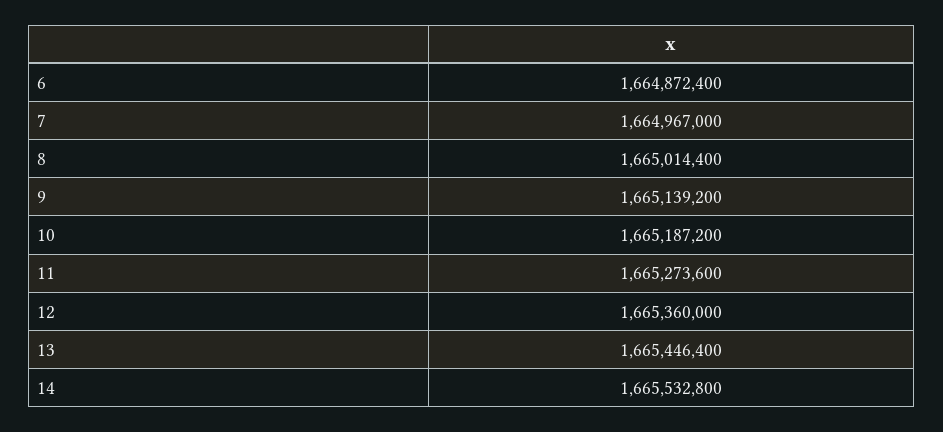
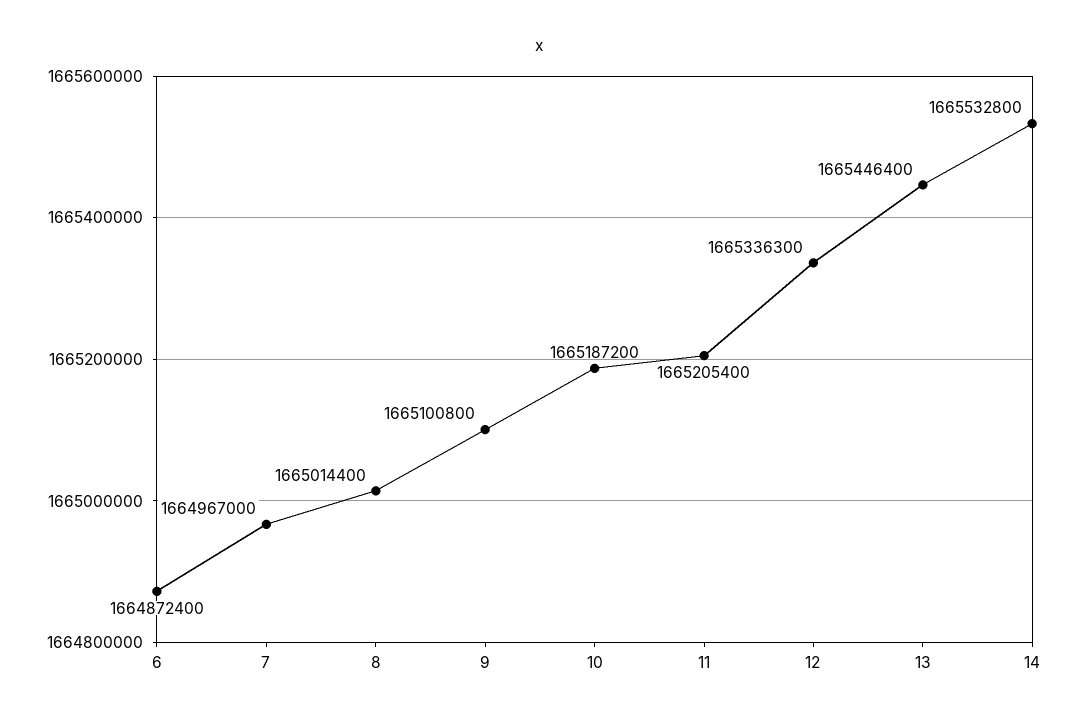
9: 1665139200 -> 1665100800
11: 1665273600 -> 1665205400
12: 1665360000 -> 1665336300

